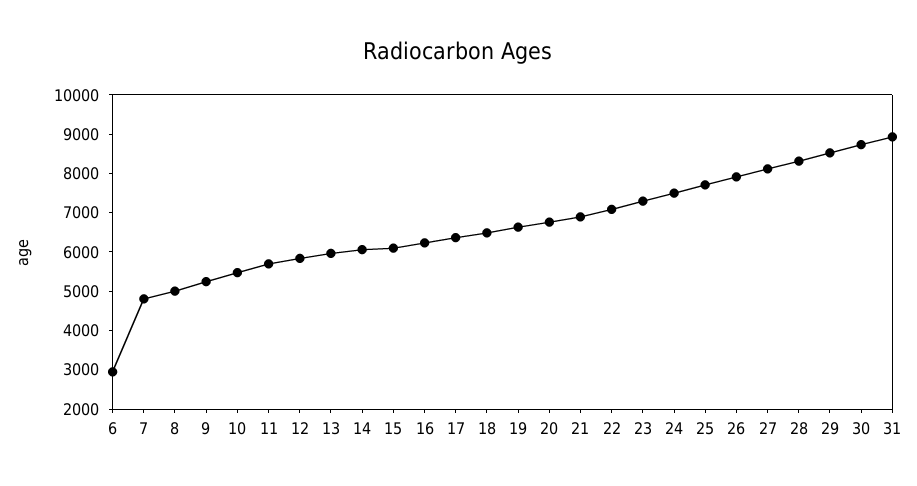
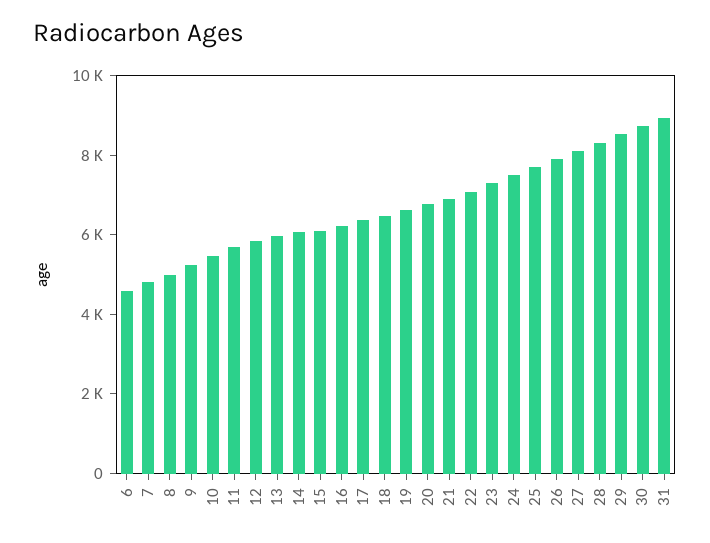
6: 3000 -> 4500

